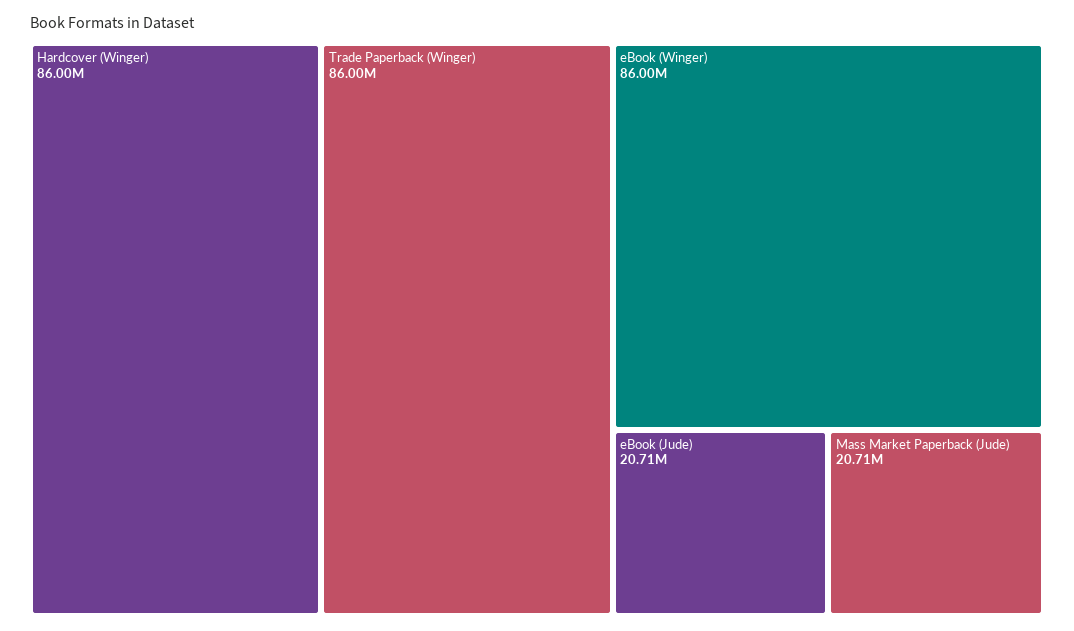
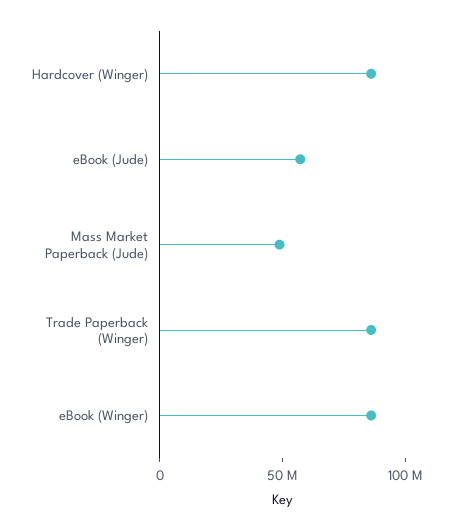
eBook (Jude): 20710000 -> 60000000
Mass Market Paperback (Jude): 20710000 -> 50000000

